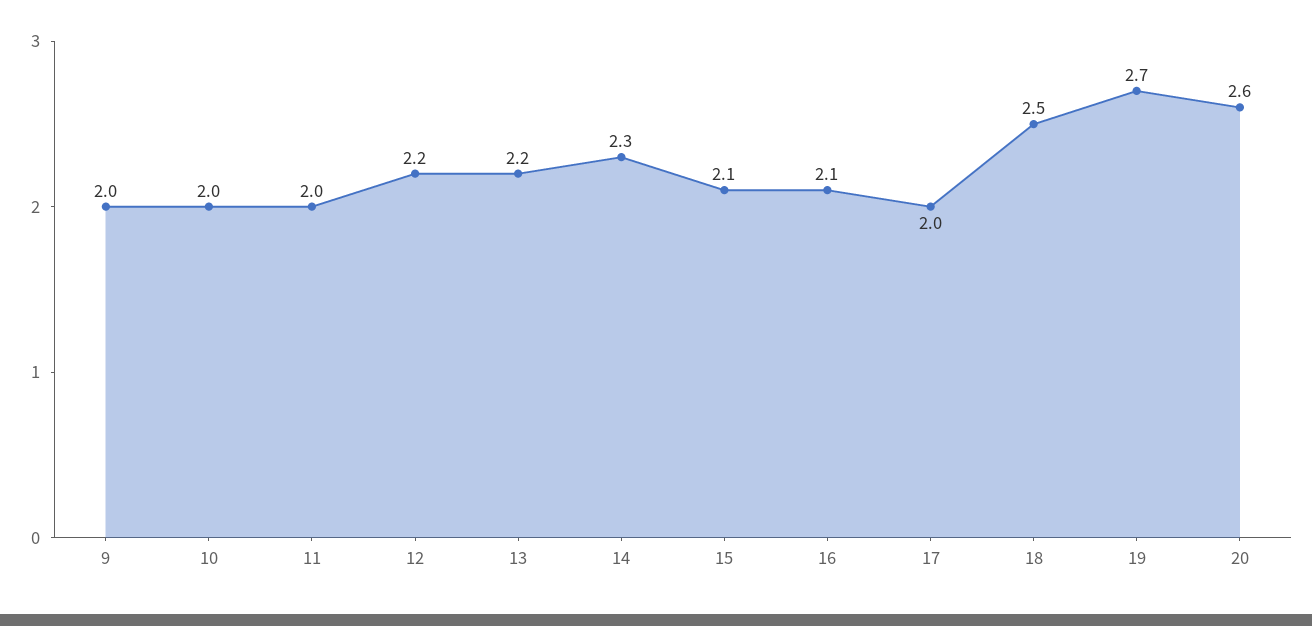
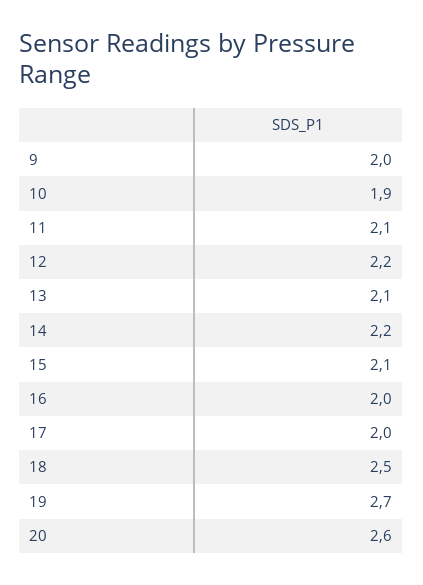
10: 2 -> 1.9
11: 2 -> 2.1
13: 2.2 -> 2.1
14: 2.3 -> 2.2
16: 2.1 -> 2

